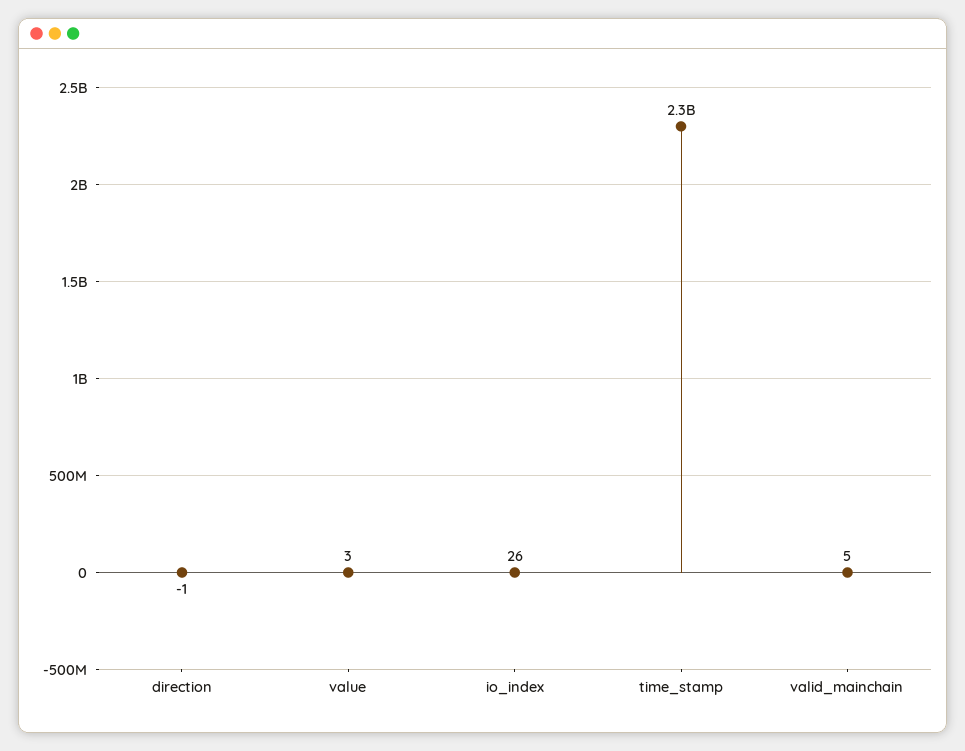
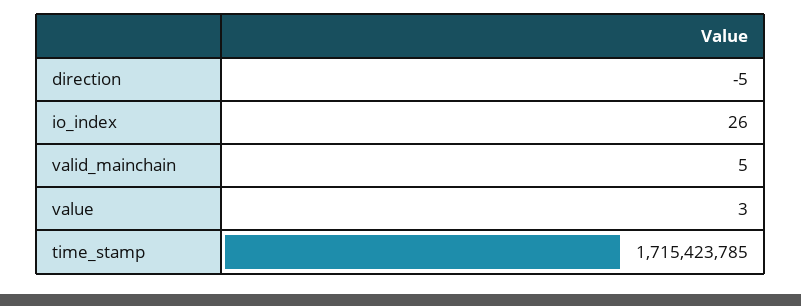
direction: -1 -> -5
time_stamp: 2300000000 -> 1715423785

